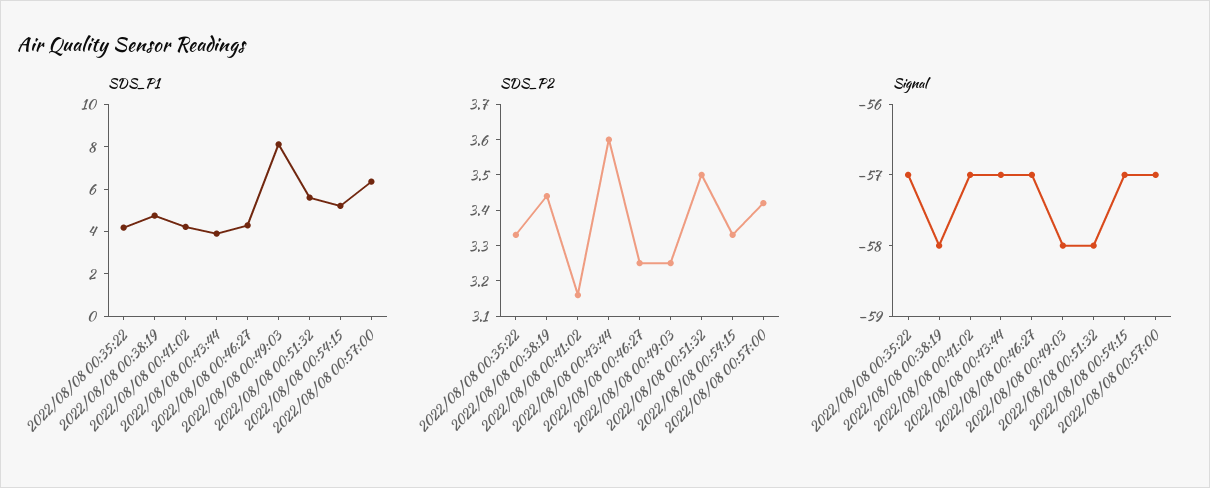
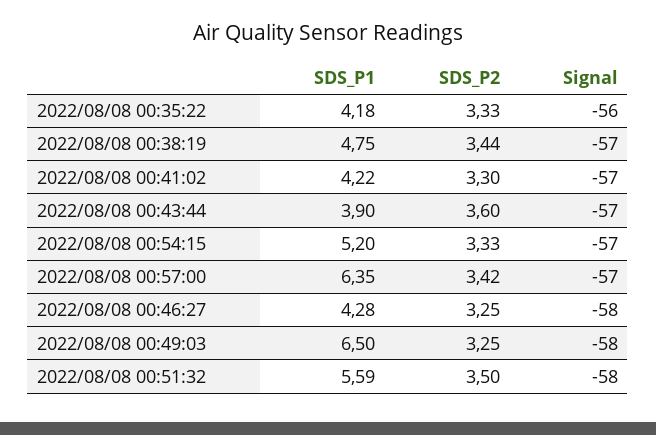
SDS_P1, 2022/08/08 00:49:03: 8 -> 6.5
SDS_P2, 2022/08/08 00:41:02: 3.15 -> 3.3
Signal, 2022/08/08 00:35:22: -57 -> -56
Signal, 2022/08/08 00:38:19: -58 -> -57
Signal, 2022/08/08 00:46:27: -57 -> -58

